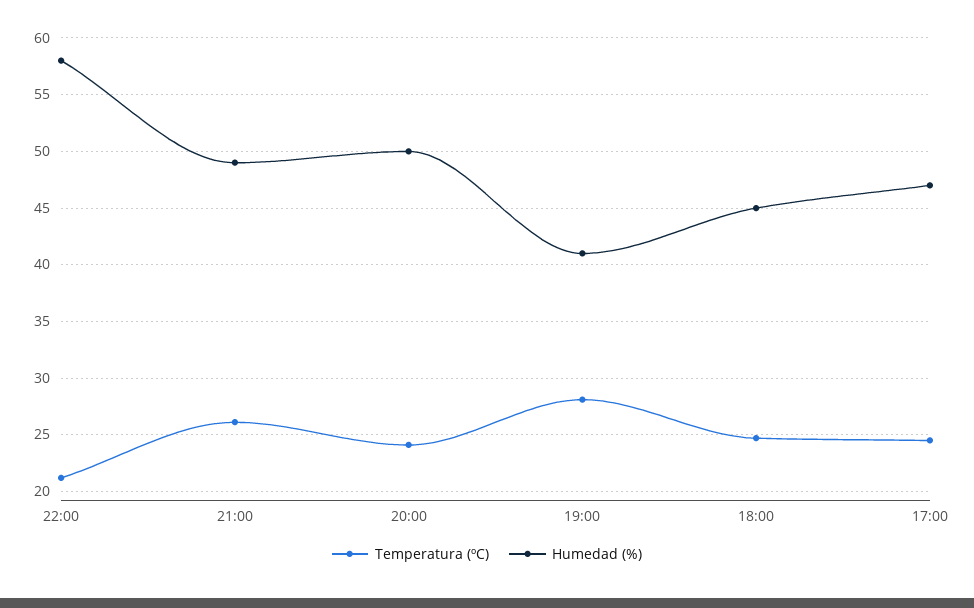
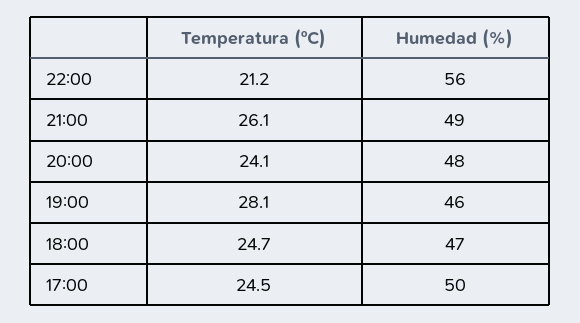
Humedad (%), 22:00: 58 -> 56
Humedad (%), 20:00: 50 -> 48
Humedad (%), 19:00: 41 -> 46
Humedad (%), 18:00: 45 -> 47
Humedad (%), 17:00: 47 -> 50

